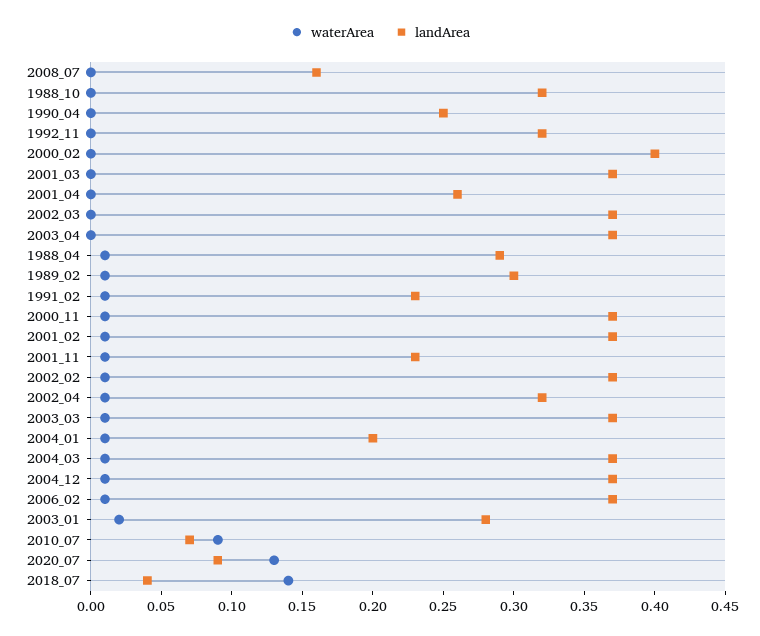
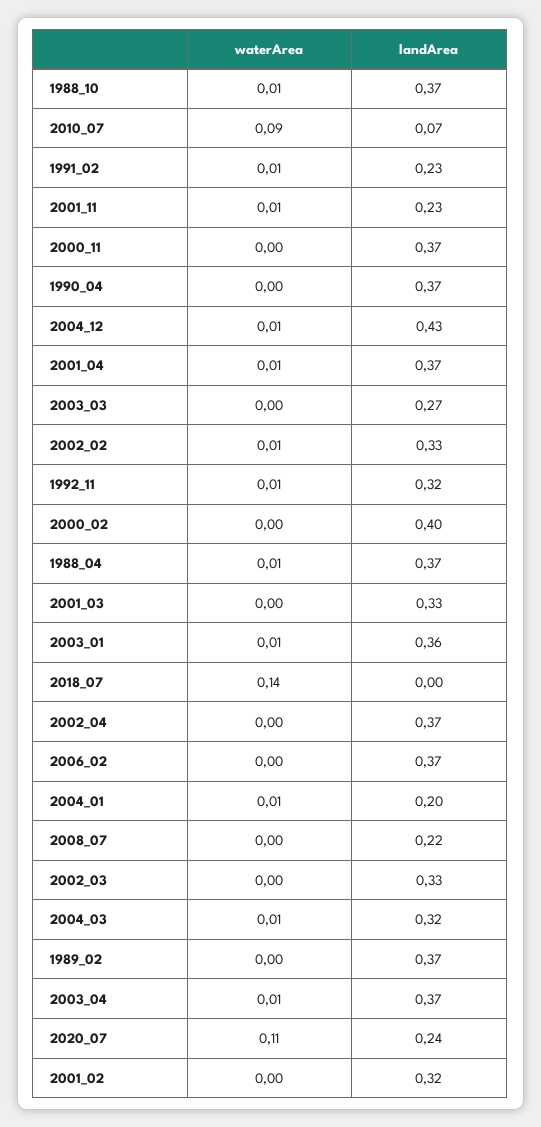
landArea, 2008_07: 0.16 -> 0.22
waterArea, 1988_10: 0 -> 0.01
landArea, 1988_10: 0.32 -> 0.37
landArea, 1990_04: 0.25 -> 0.37
waterArea, 1992_11: 0 -> 0.01
landArea, 2001_03: 0.37 -> 0.33
waterArea, 2001_04: 0 -> 0.01
landArea, 2001_04: 0.26 -> 0.37
landArea, 2002_03: 0.37 -> 0.33
waterArea, 2003_04: 0 -> 0.01
landArea, 1988_04: 0.29 -> 0.37
waterArea, 1989_02: 0.01 -> 0
landArea, 1989_02: 0.3 -> 0.37
waterArea, 2000_11: 0.01 -> 0
waterArea, 2001_02: 0.01 -> 0
landArea, 2001_02: 0.37 -> 0.32
landArea, 2002_02: 0.37 -> 0.33
waterArea, 2002_04: 0.01 -> 0
landArea, 2002_04: 0.32 -> 0.37
waterArea, 2003_03: 0.01 -> 0
landArea, 2003_03: 0.37 -> 0.27
landArea, 2004_03: 0.37 -> 0.32
landArea, 2004_12: 0.37 -> 0.43
waterArea, 2006_02: 0.01 -> 0
waterArea, 2003_01: 0.02 -> 0.01
landArea, 2003_01: 0.28 -> 0.36
waterArea, 2020_07: 0.13 -> 0.11
landArea, 2020_07: 0.09 -> 0.24
landArea, 2018_07: 0.04 -> 0

